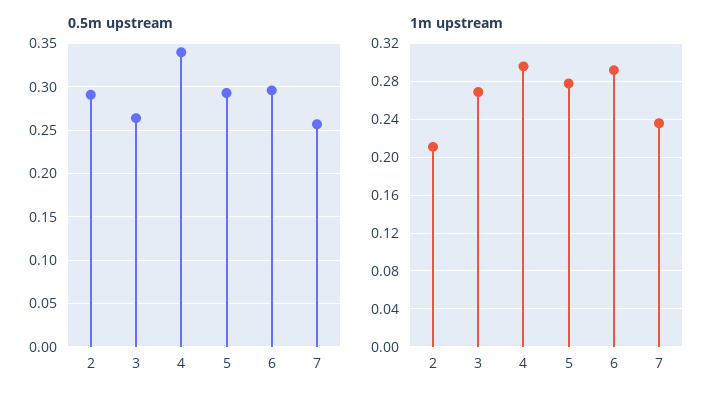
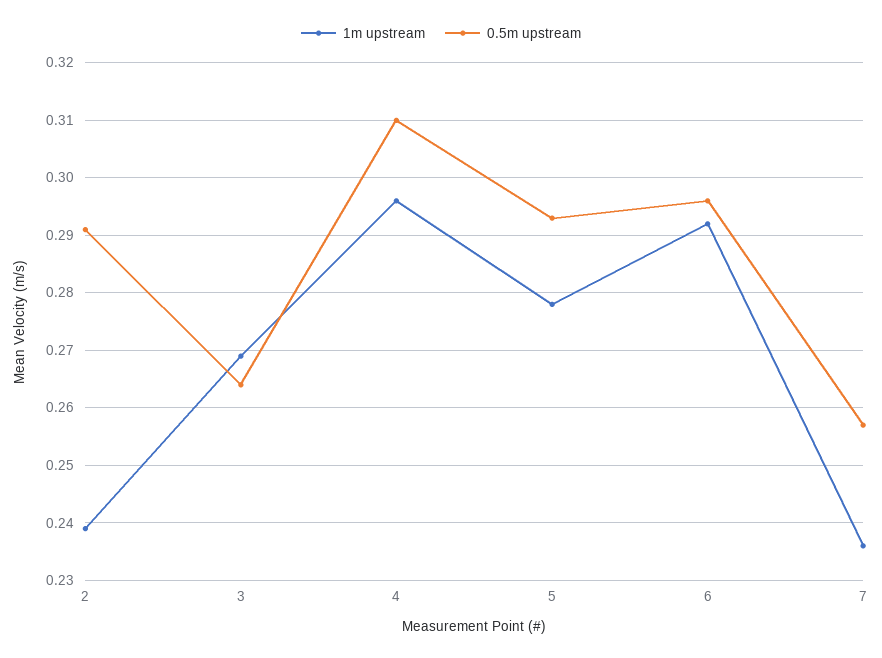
0.5m upstream, 4: 0.34 -> 0.31
1m upstream, 2: 0.21 -> 0.24

